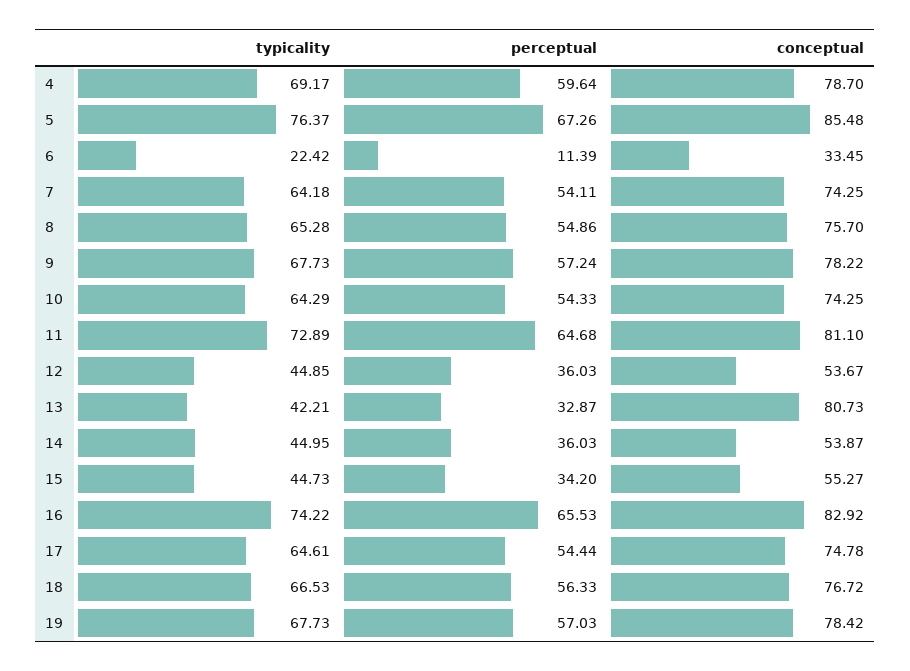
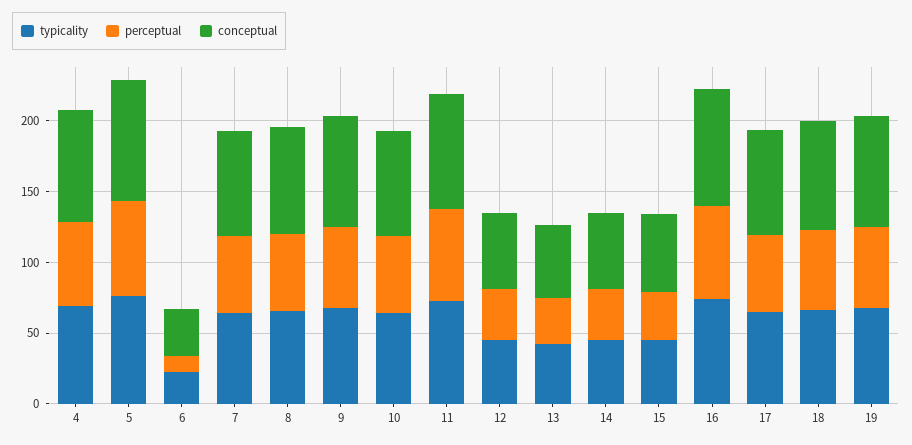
conceptual, 13: 80.73 -> 50

